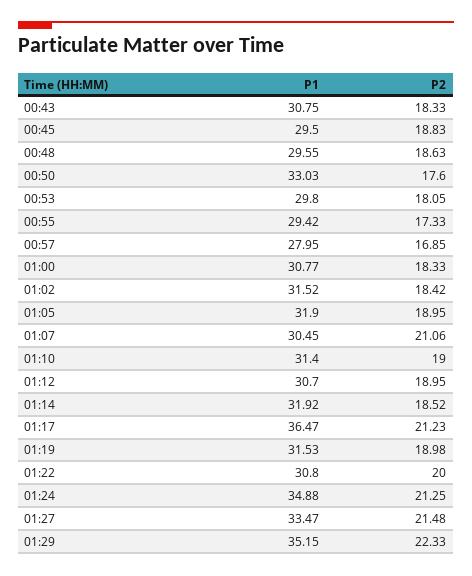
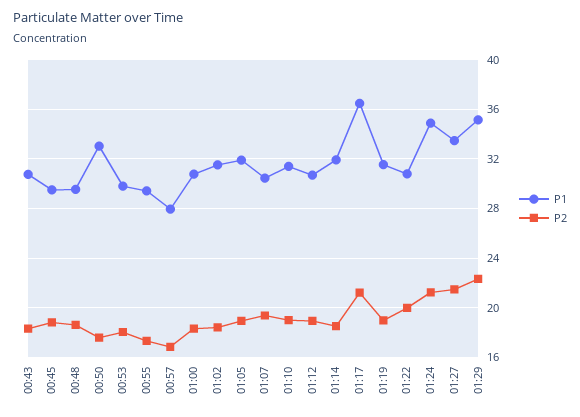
P2, 01:07: 21.06 -> 19.5

